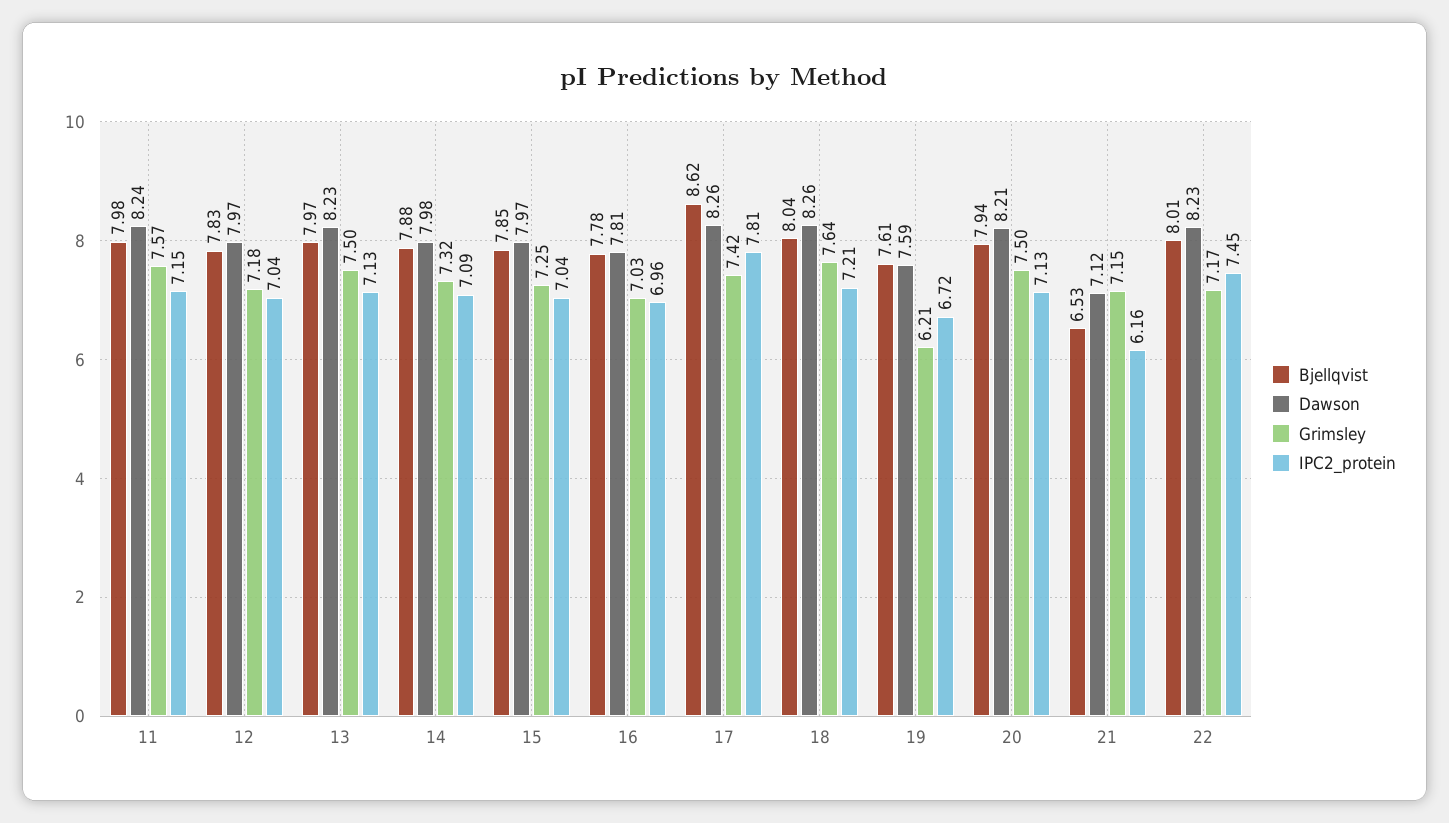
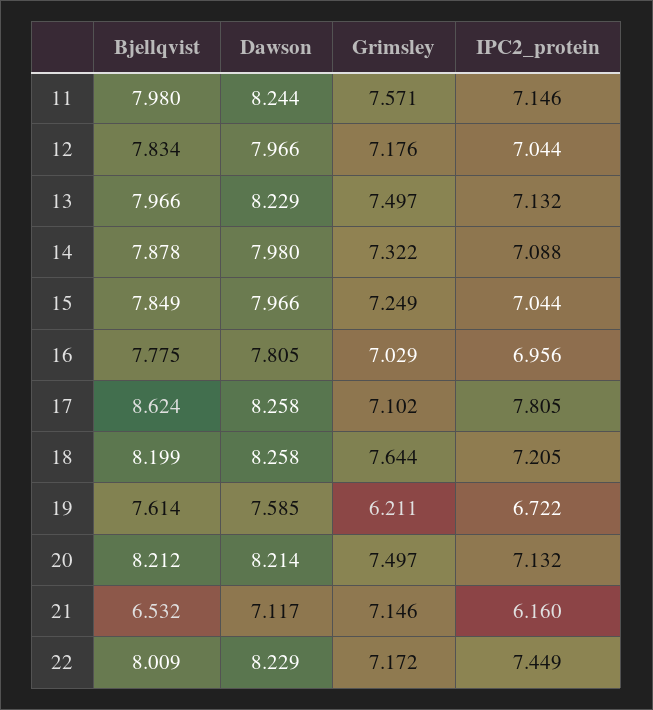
Grimsley, 17: 7.42 -> 7.102
Bjellqvist, 18: 8.04 -> 8.199
Bjellqvist, 20: 7.94 -> 8.212

